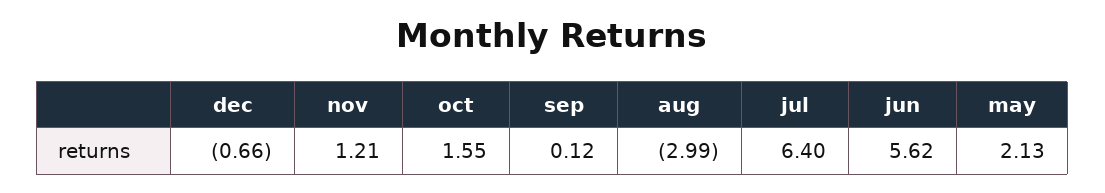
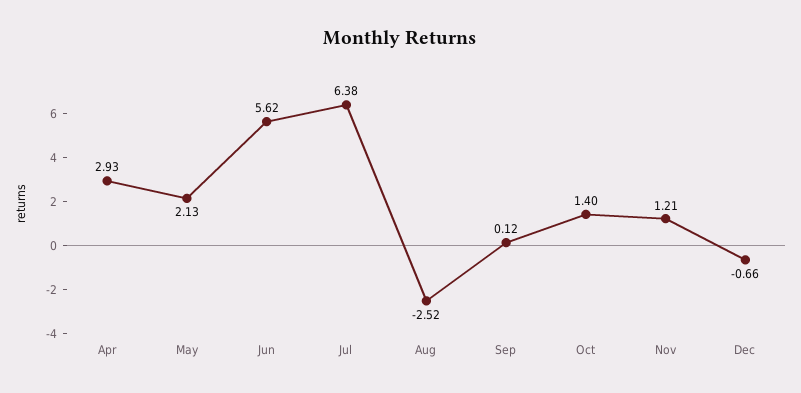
oct: 1.55 -> 1.4
aug: -2.99 -> -2.52
jul: 6.4 -> 6.38
Apr: none -> 2.93

